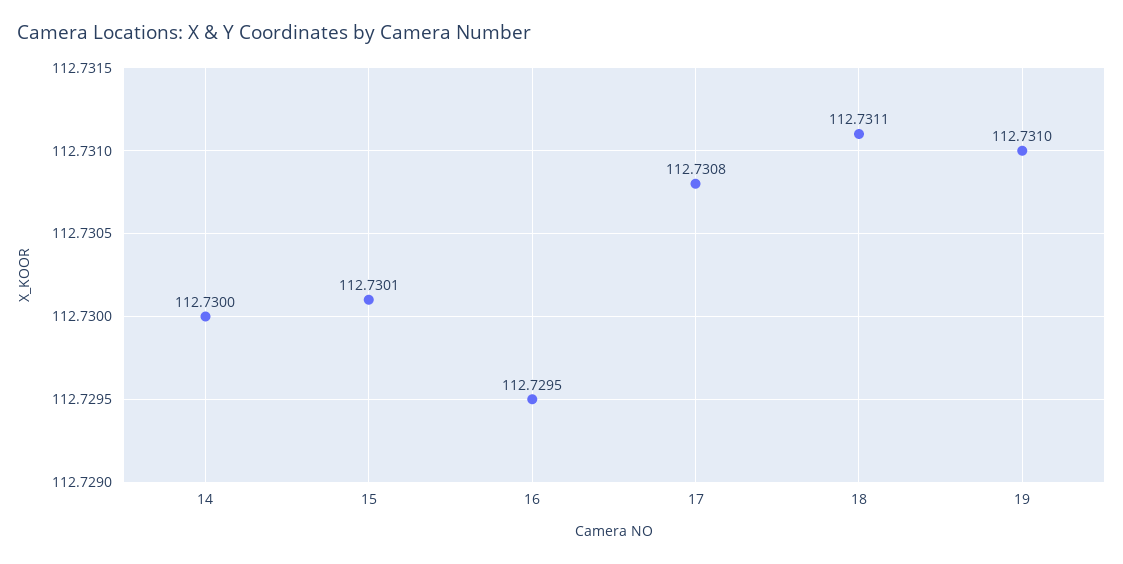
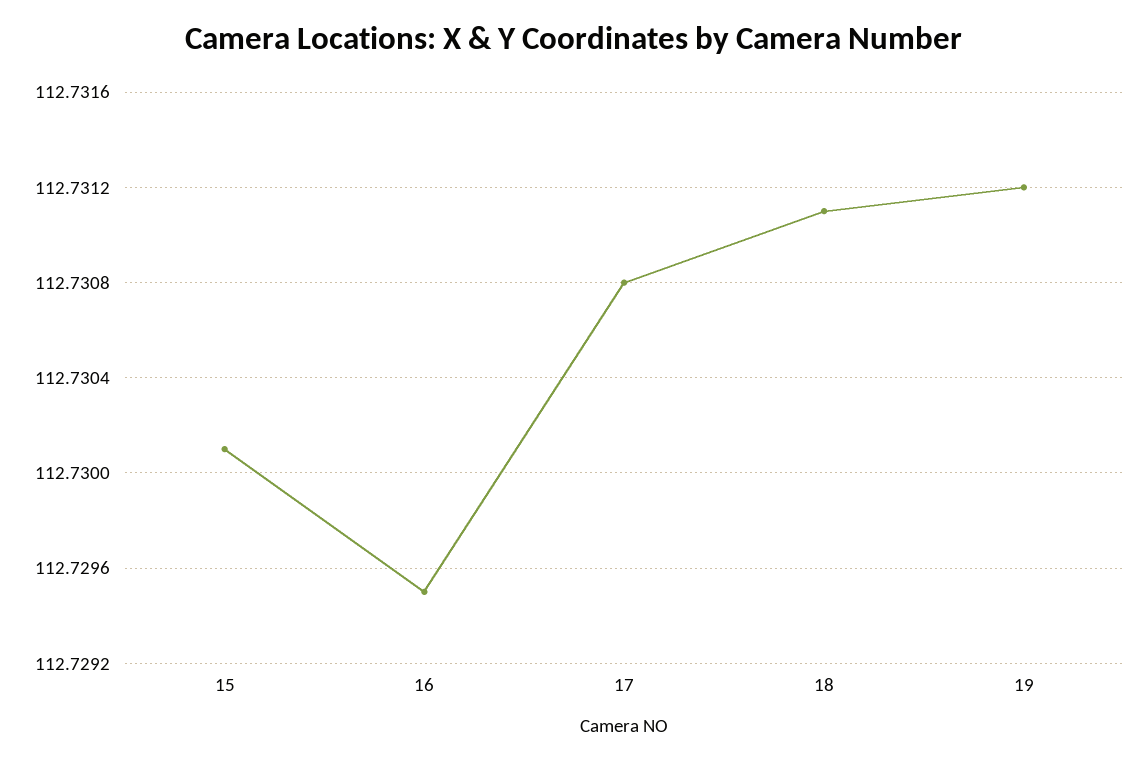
14: 112.73 -> none
19: 112.731 -> 112.7312

